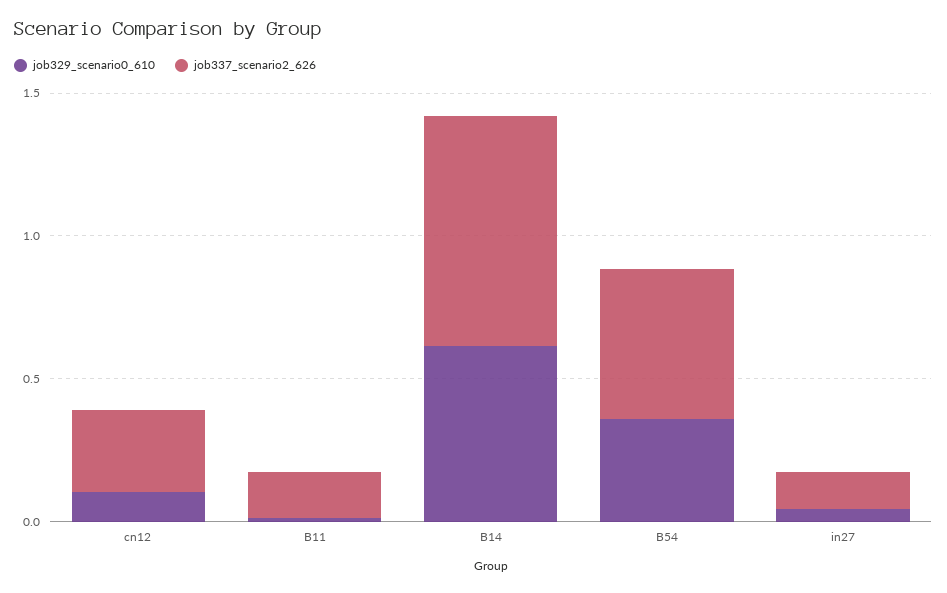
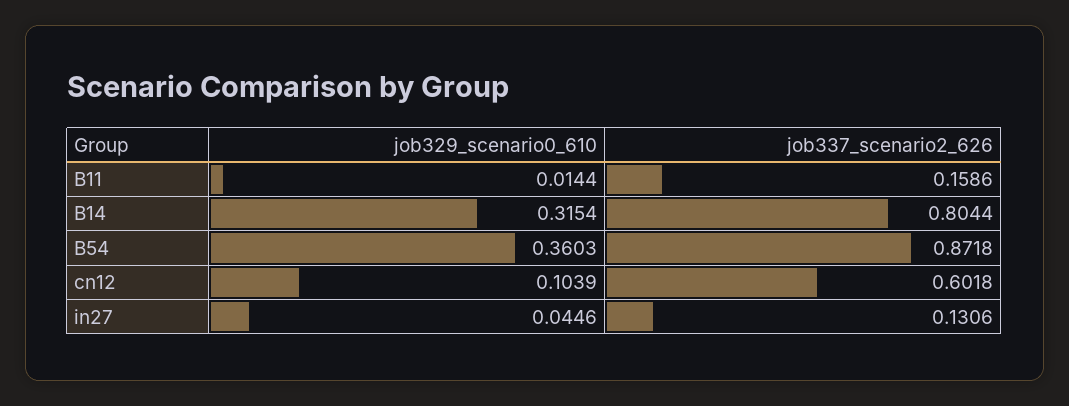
job337_scenario2_626, cn12: 0.3 -> 0.6018
job329_scenario0_610, B14: 0.6 -> 0.3154
job337_scenario2_626, B54: 0.5 -> 0.8718

